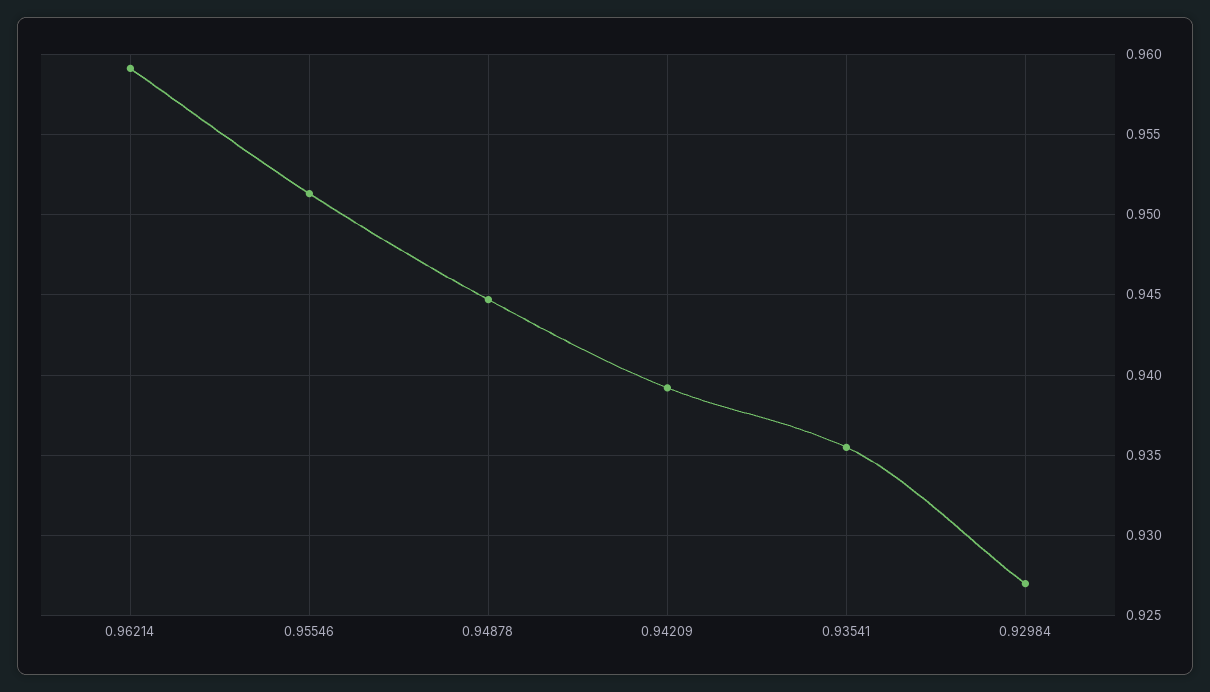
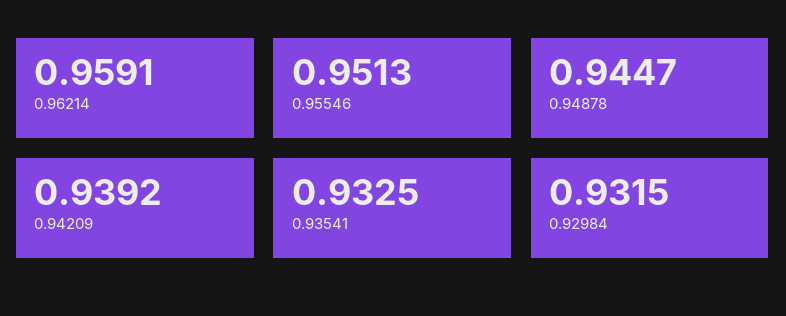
0.93541: 0.9355 -> 0.9325
0.92984: 0.927 -> 0.9315

